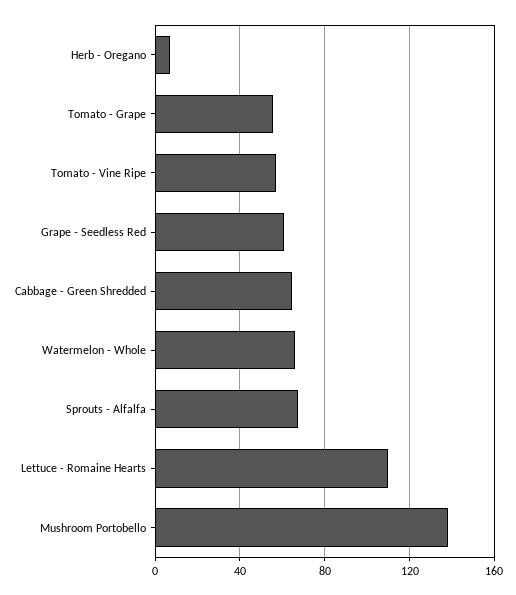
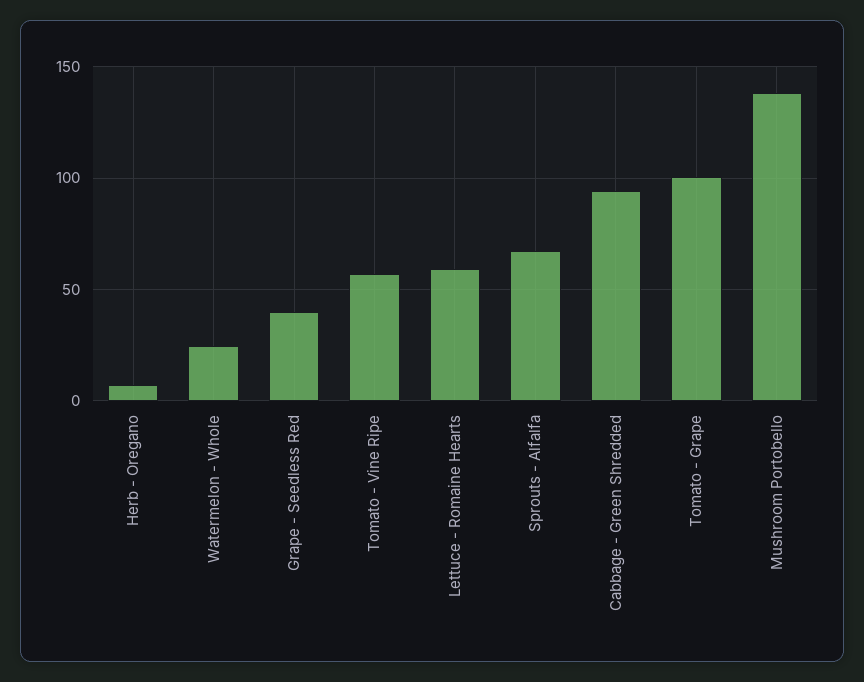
Tomato - Grape: 55 -> 100
Grape - Seedless Red: 60 -> 40
Cabbage - Green Shredded: 65 -> 95
Watermelon - Whole: 65 -> 25
Lettuce - Romaine Hearts: 110 -> 60

